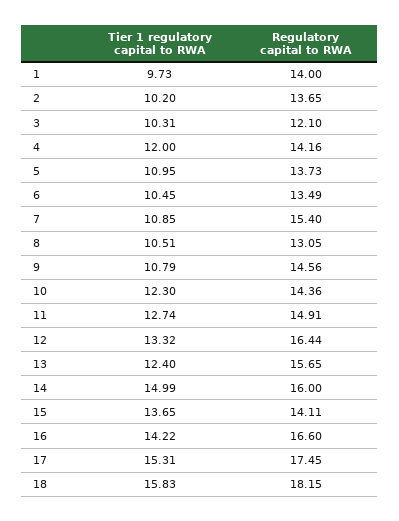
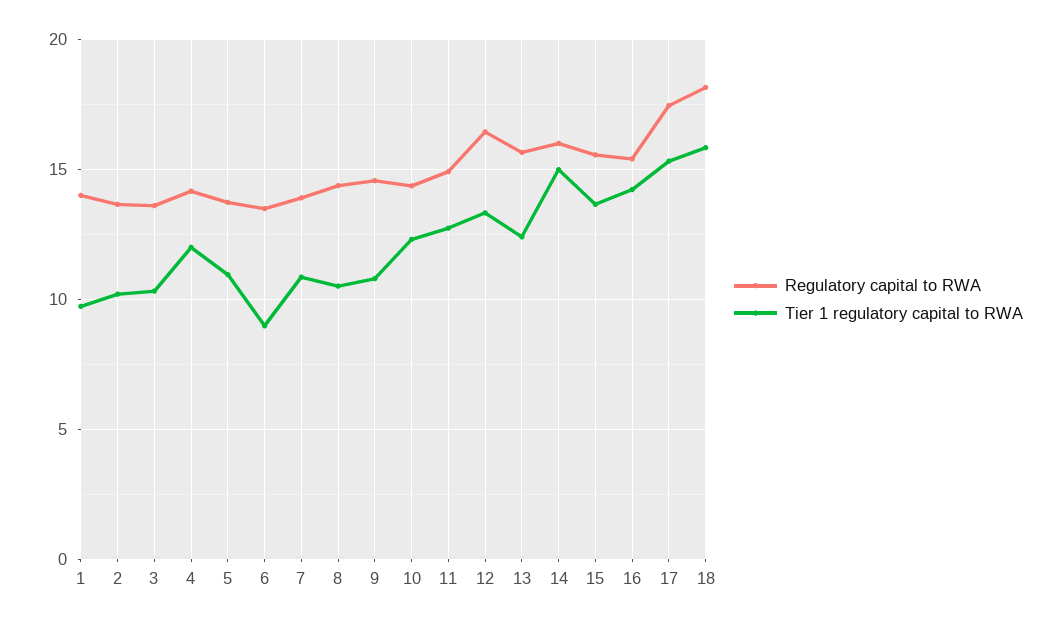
Regulatory capital to RWA, 3: 12.1 -> 13.5
Tier 1 regulatory capital to RWA, 6: 10.45 -> 9
Regulatory capital to RWA, 7: 15.4 -> 14
Regulatory capital to RWA, 8: 13.05 -> 14.5
Regulatory capital to RWA, 15: 14.11 -> 15.5
Regulatory capital to RWA, 16: 16.6 -> 15.5

